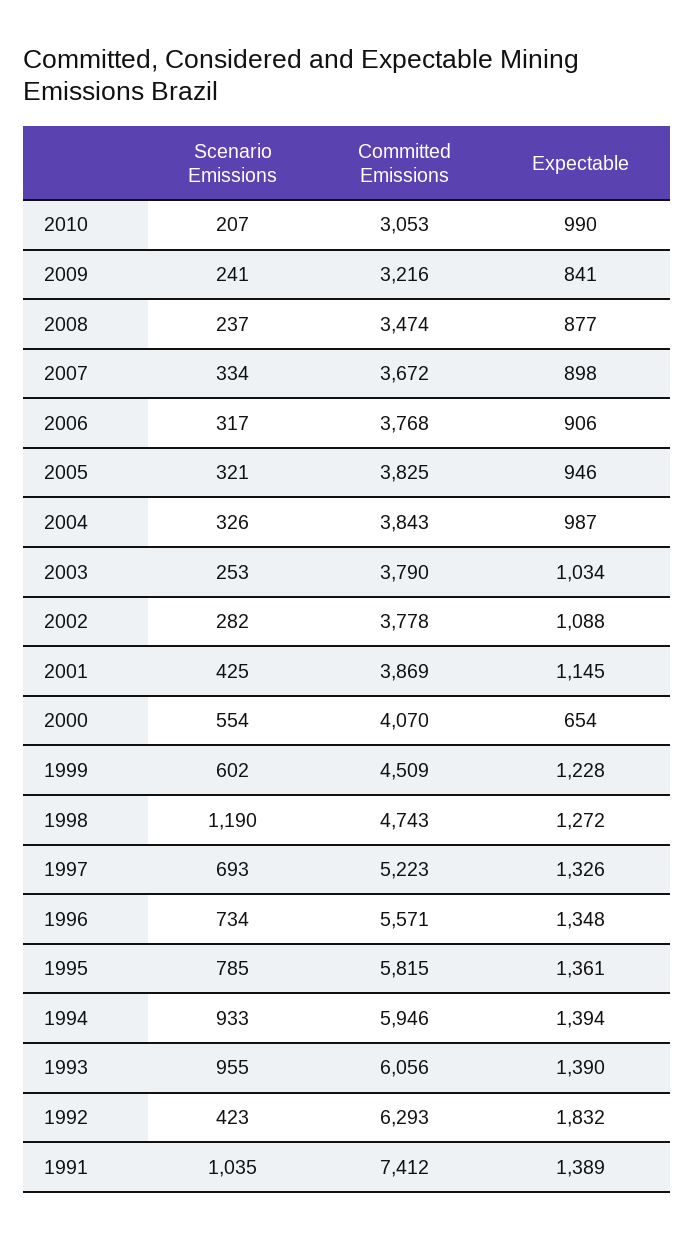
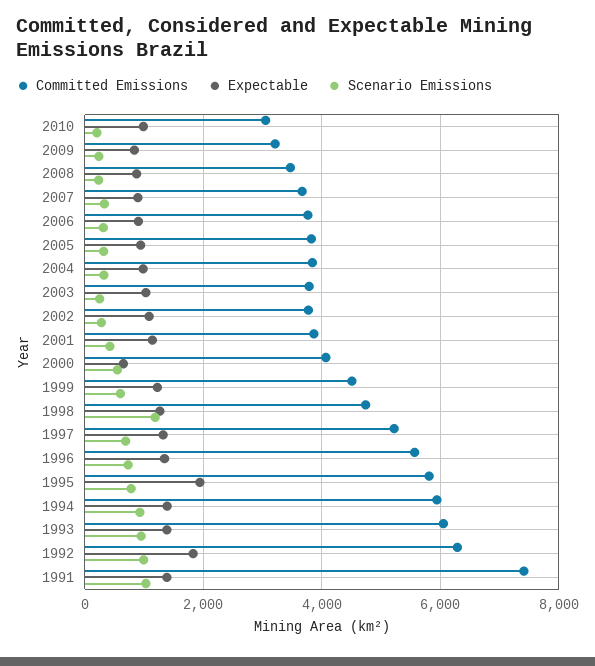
Expectable, 1995: 1361 -> 2000
Scenario Emissions, 1992: 423 -> 1000

